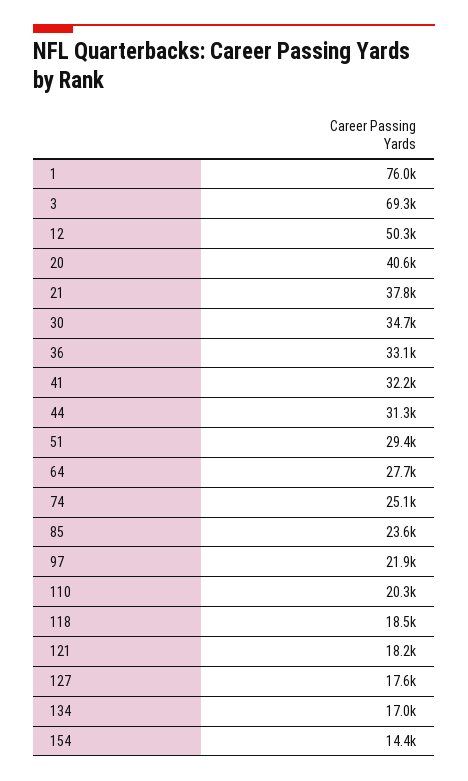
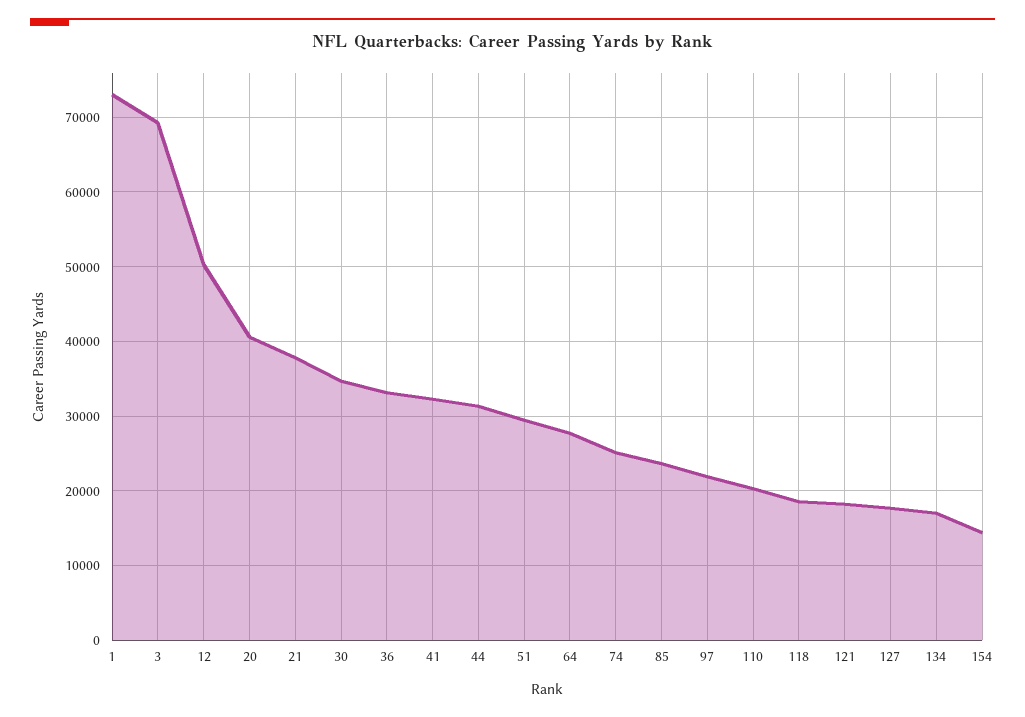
1: 76000 -> 73000

